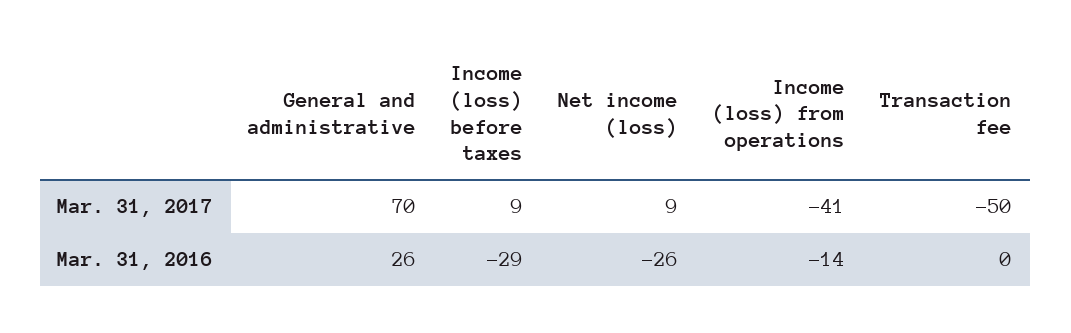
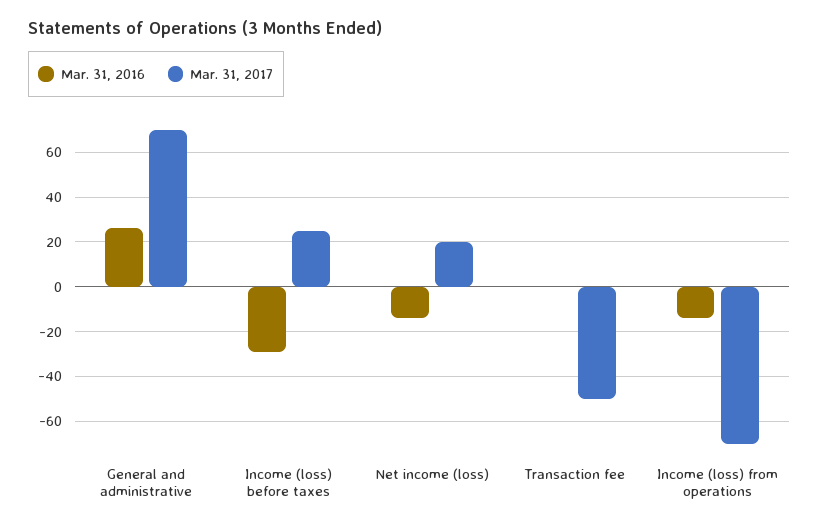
Mar. 31, 2017, Income (loss) before taxes: 9 -> 25
Mar. 31, 2017, Net income (loss): 9 -> 20
Mar. 31, 2017, Income (loss) from operations: -41 -> -70
Mar. 31, 2016, Net income (loss): -26 -> -15

